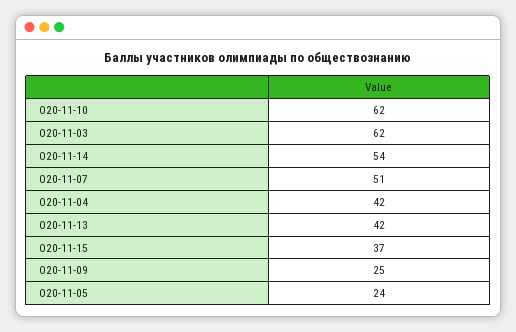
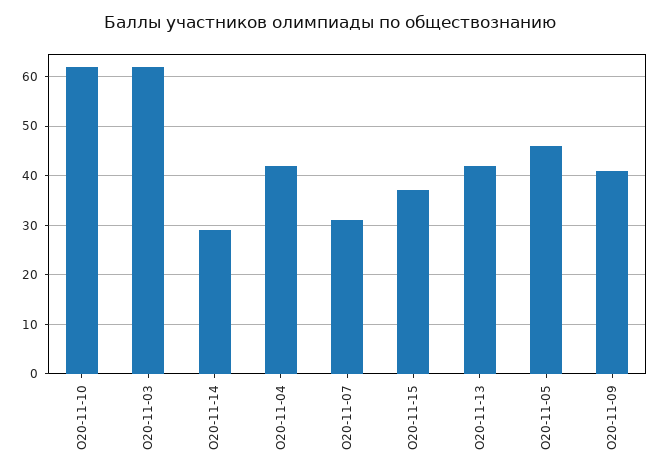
О20-11-14: 54 -> 30
О20-11-07: 51 -> 30
О20-11-09: 25 -> 40
О20-11-05: 24 -> 45

